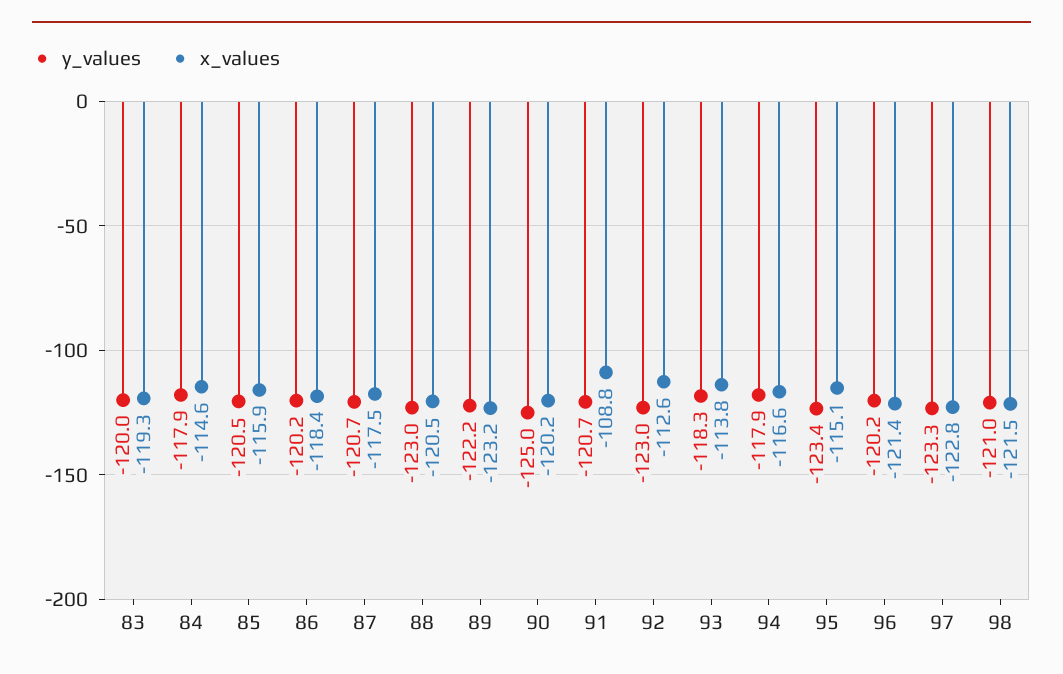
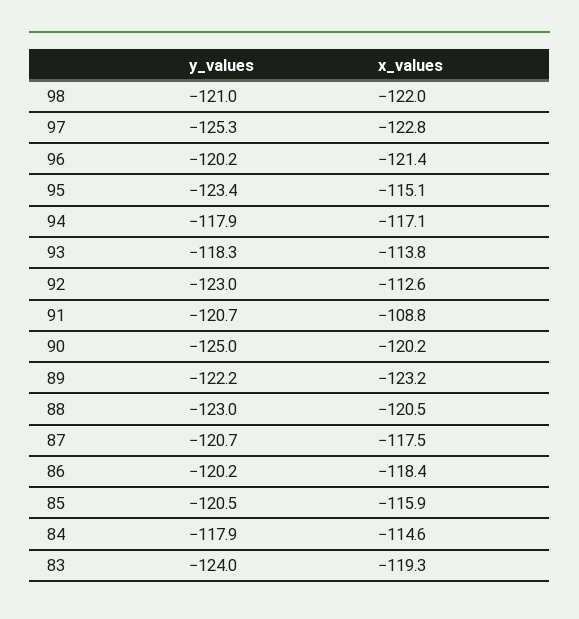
y_values, 83: -120 -> -124
x_values, 94: -116.6 -> -117.1
y_values, 97: -123.3 -> -125.3
x_values, 98: -121.5 -> -122

